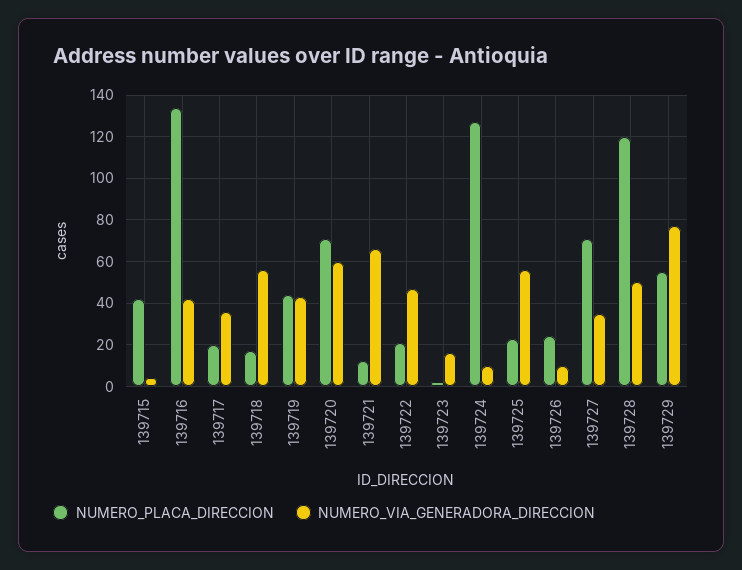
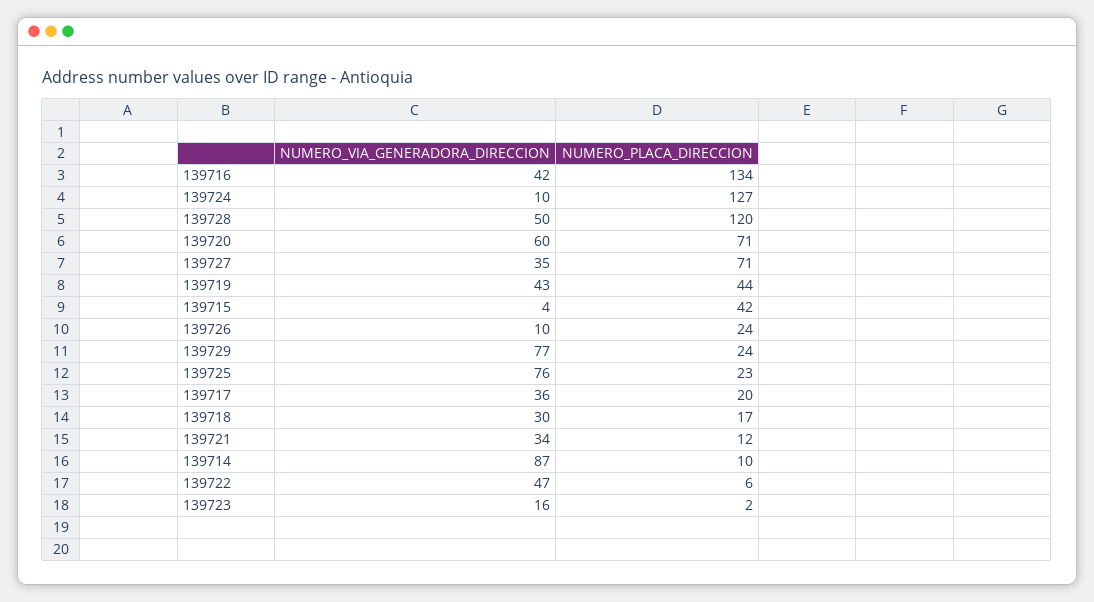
NUMERO_VIA_GENERADORA_DIRECCION, 139718: 55 -> 30
NUMERO_VIA_GENERADORA_DIRECCION, 139721: 65 -> 34
NUMERO_PLACA_DIRECCION, 139722: 20 -> 6
NUMERO_VIA_GENERADORA_DIRECCION, 139725: 55 -> 76
NUMERO_PLACA_DIRECCION, 139729: 55 -> 24
NUMERO_VIA_GENERADORA_DIRECCION, 139714: none -> 87
NUMERO_PLACA_DIRECCION, 139714: none -> 10

